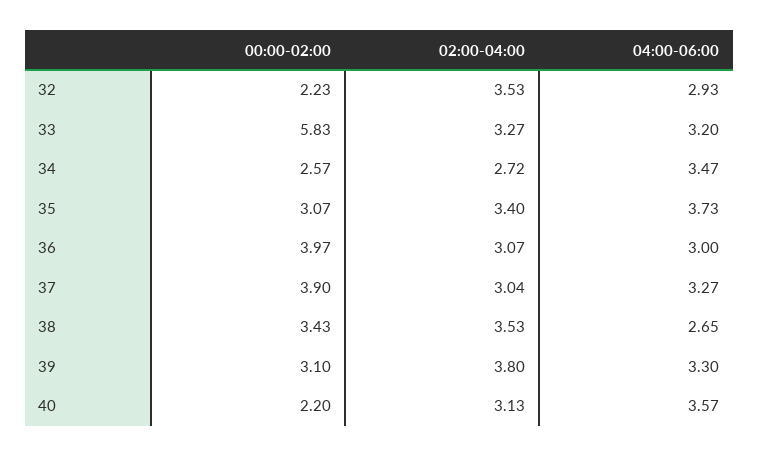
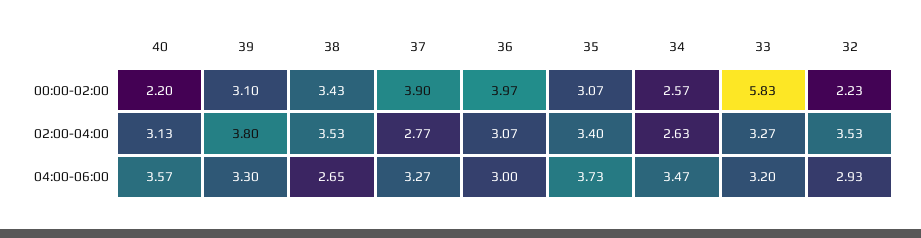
02:00-04:00, 34: 2.72 -> 2.63
02:00-04:00, 37: 3.04 -> 2.77

